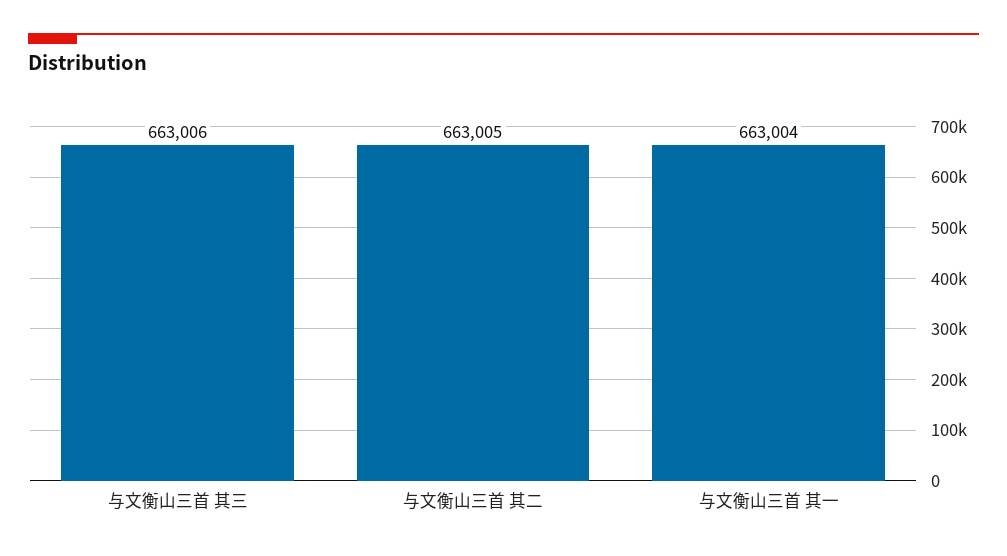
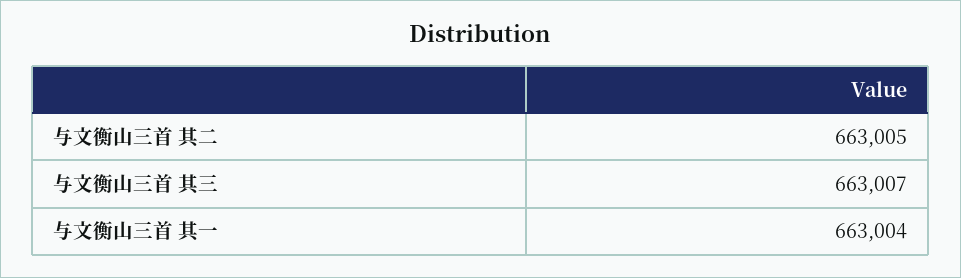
与文衡山三首 其三: 663006 -> 663007

